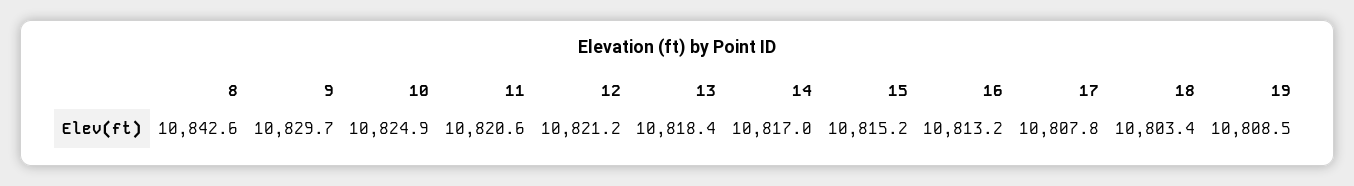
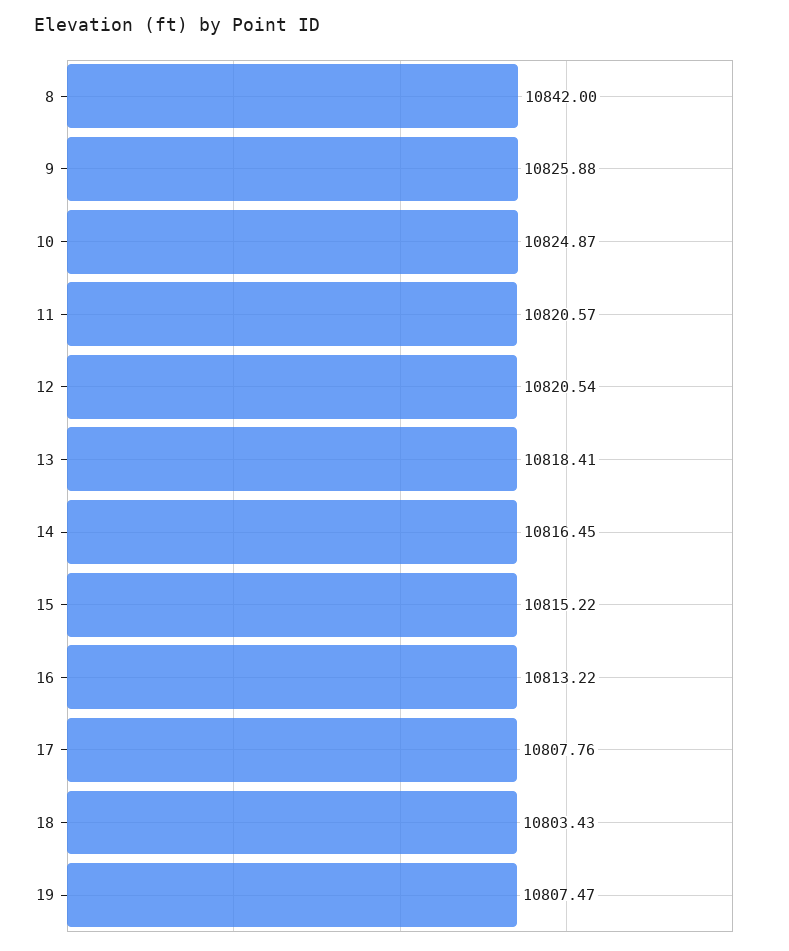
8: 10842.6 -> 10842
9: 10829.7 -> 10825.88
12: 10821.2 -> 10820.54
14: 10817 -> 10816.45
19: 10808.5 -> 10807.47

